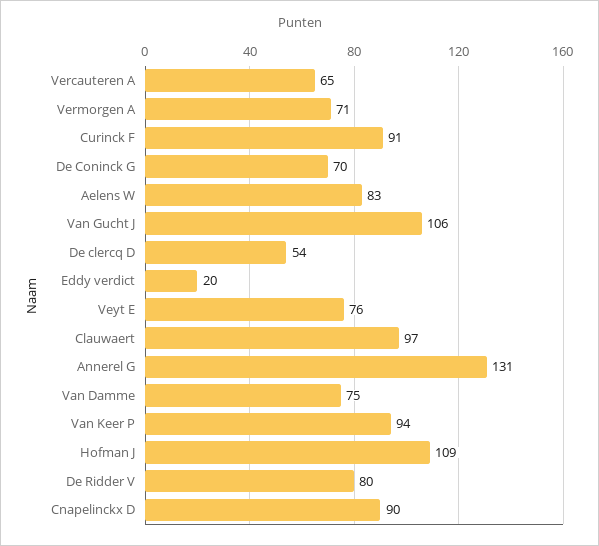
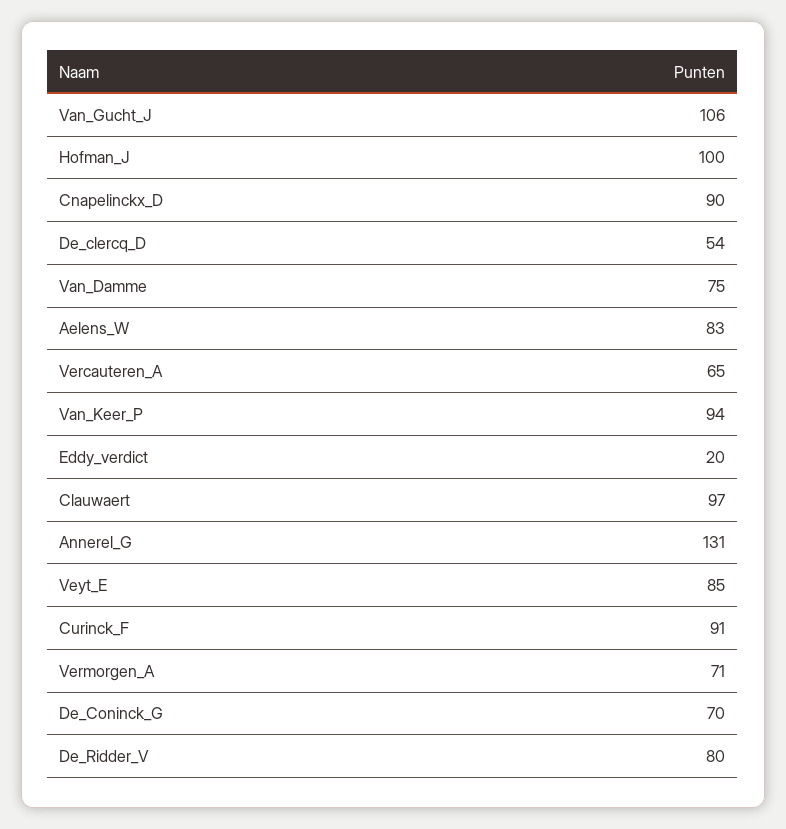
Veyt E: 76 -> 85
Hofman J: 109 -> 100

